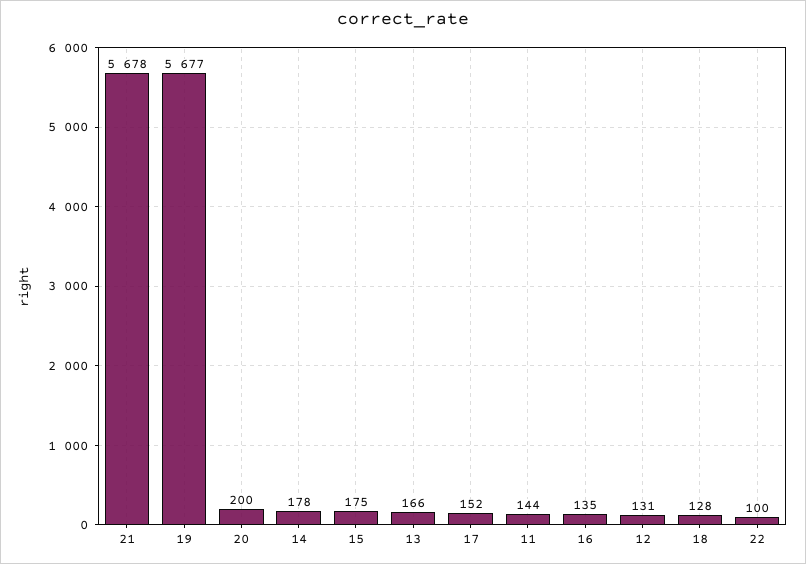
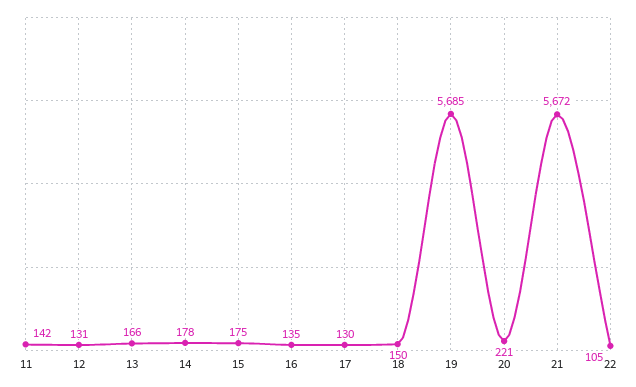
21: 5678 -> 5672
19: 5677 -> 5685
20: 200 -> 221
17: 152 -> 130
11: 144 -> 142
18: 128 -> 150
22: 100 -> 105

